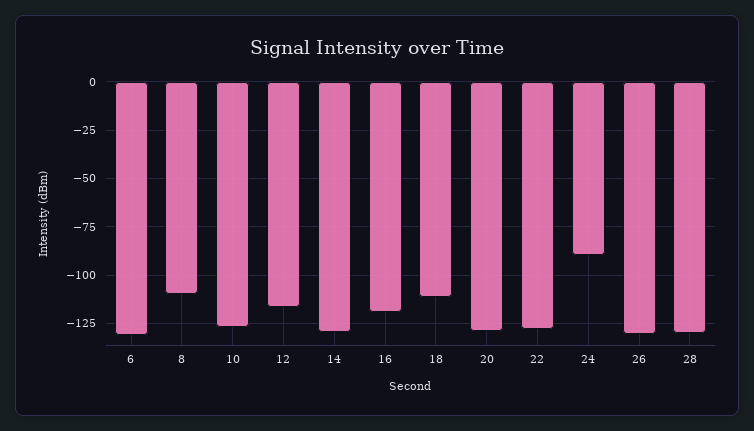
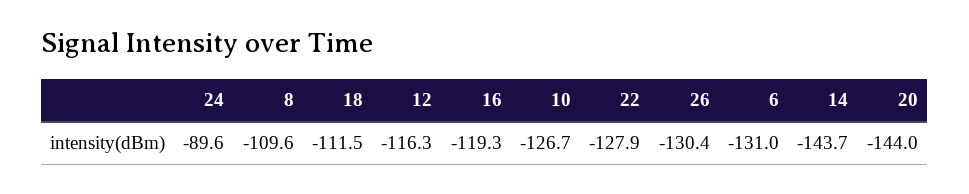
14: -130 -> -143.7
20: -130 -> -144
28: -130 -> none

